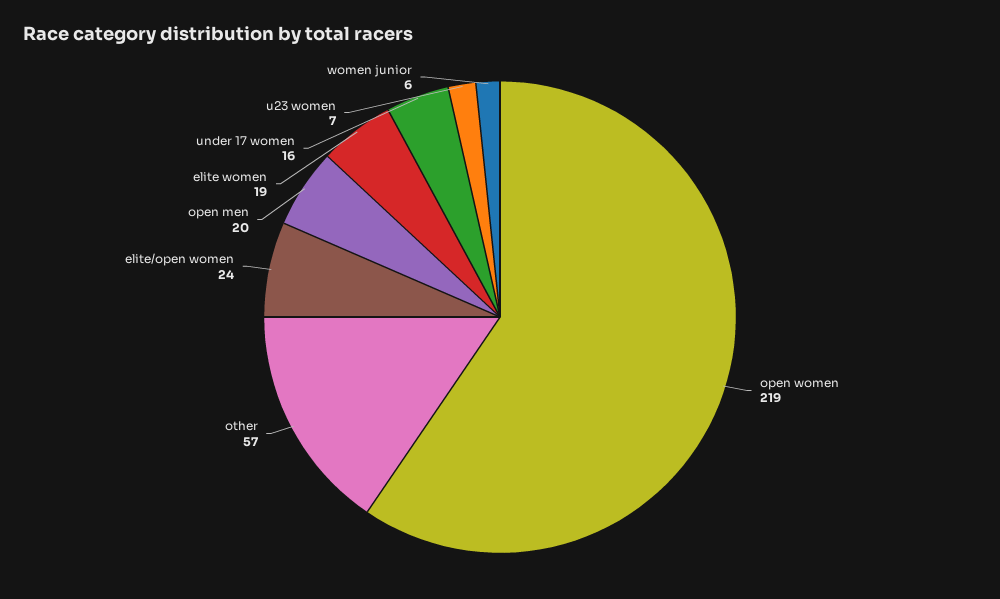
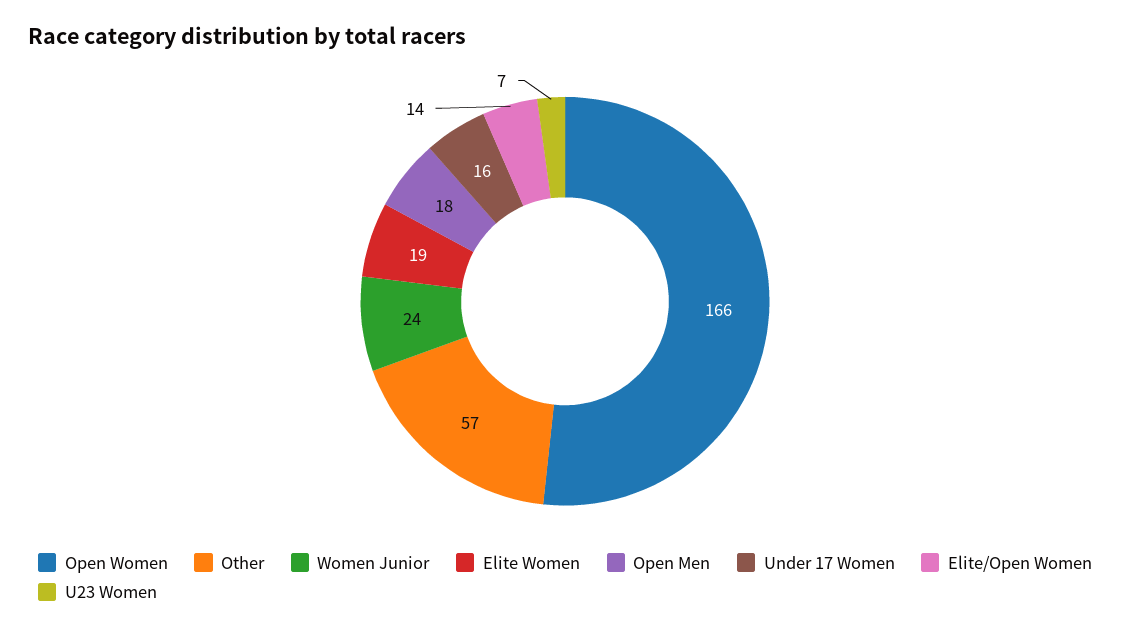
open women: 219 -> 166
elite/open women: 24 -> 14
open men: 20 -> 18
women junior: 6 -> 24

